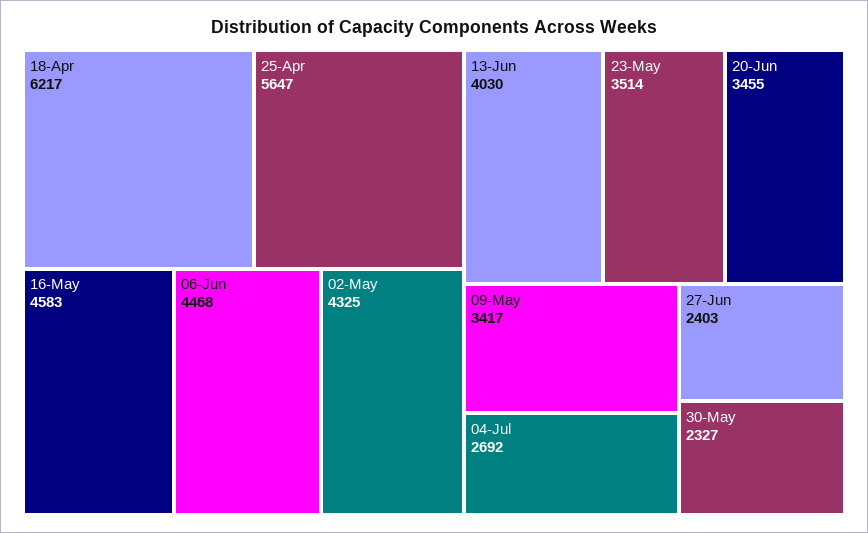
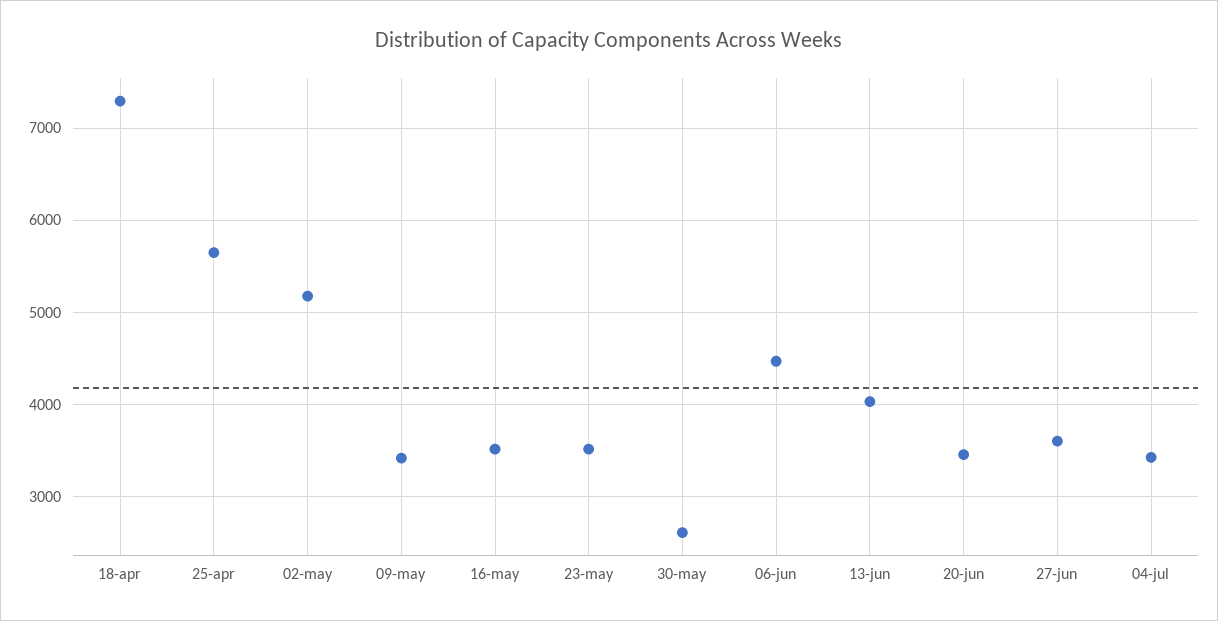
18-Apr: 6217 -> 7300
16-May: 4583 -> 3500
02-May: 4325 -> 5200
04-Jul: 2692 -> 3400
27-Jun: 2403 -> 3600
30-May: 2327 -> 2600

